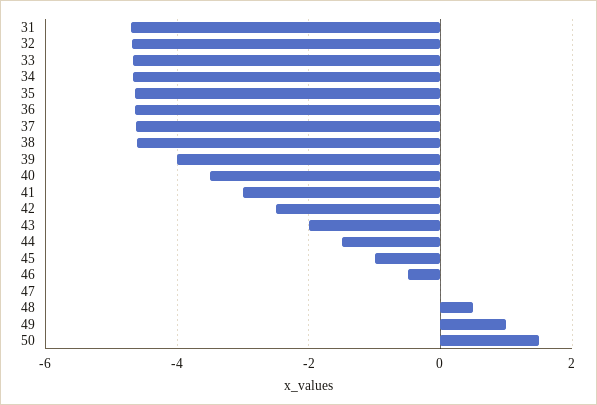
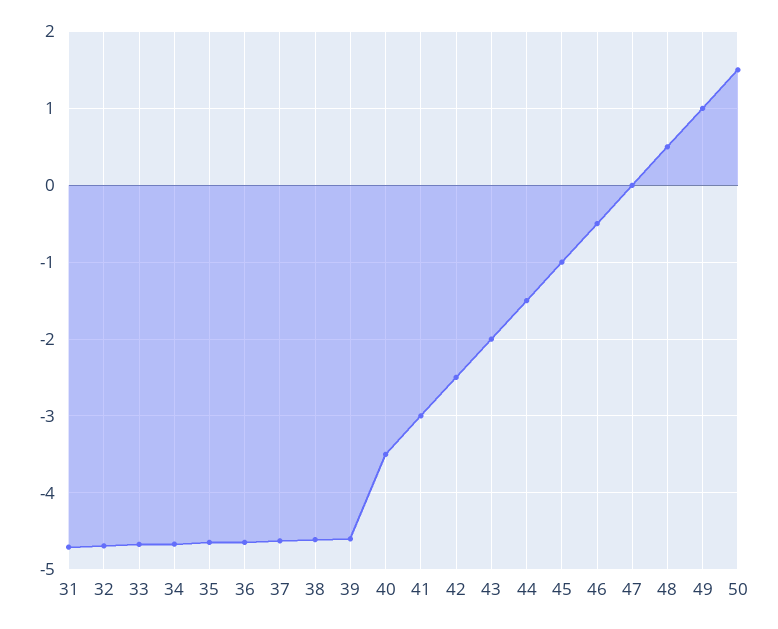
39: -4 -> -4.6

